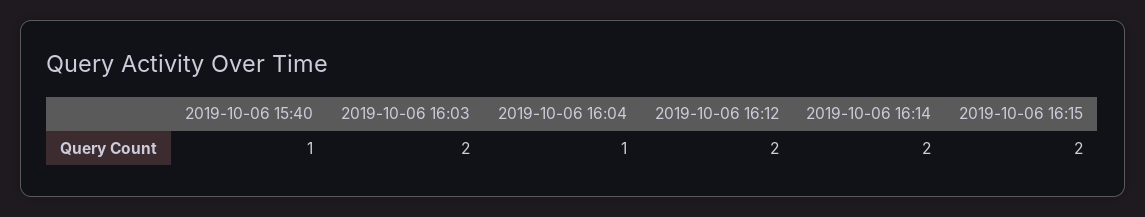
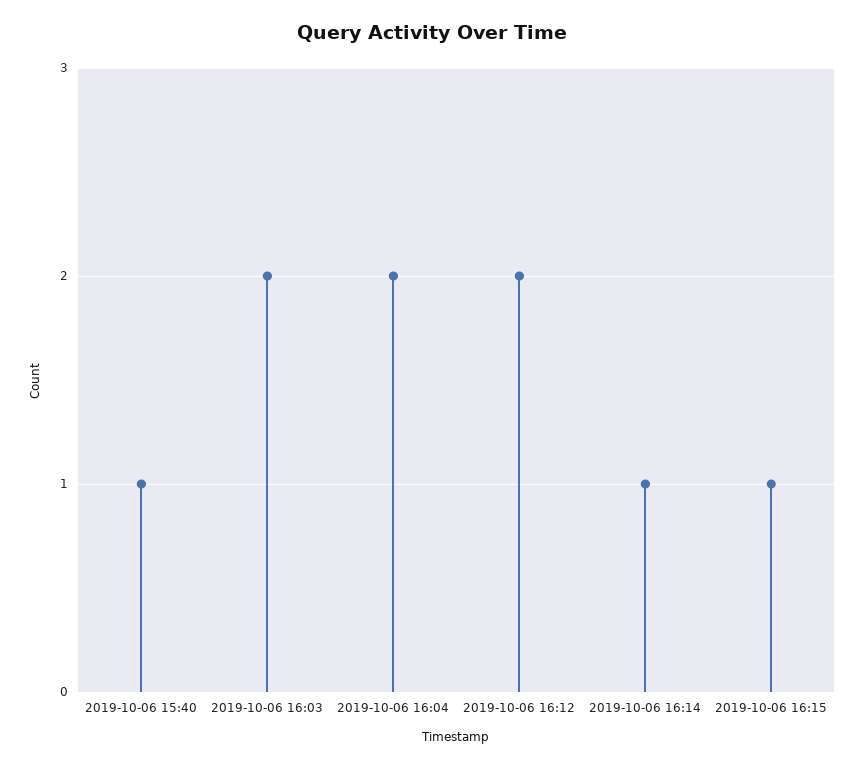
2019-10-06 16:04: 1 -> 2
2019-10-06 16:14: 2 -> 1
2019-10-06 16:15: 2 -> 1

